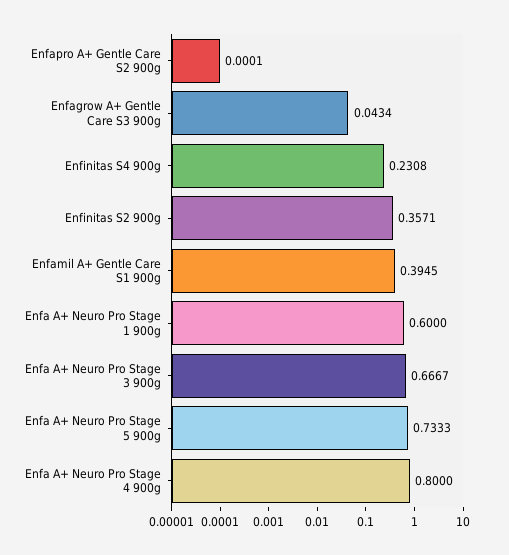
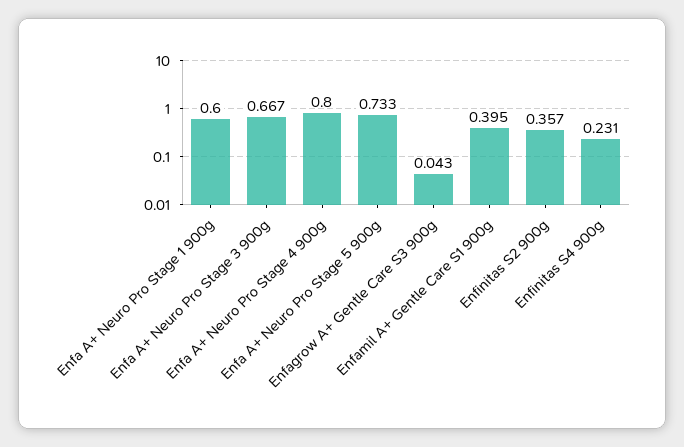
Enfapro A+ Gentle Care S2 900g: 0.0001 -> none

